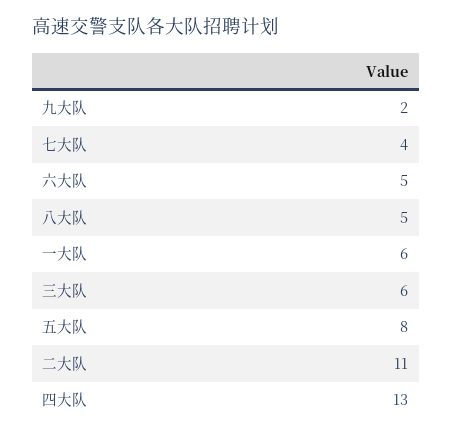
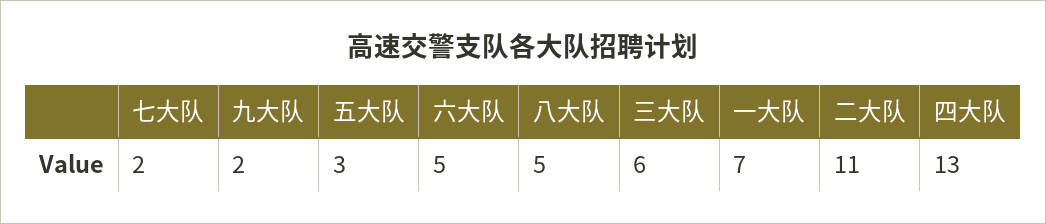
七大队: 4 -> 2
一大队: 6 -> 7
五大队: 8 -> 3

